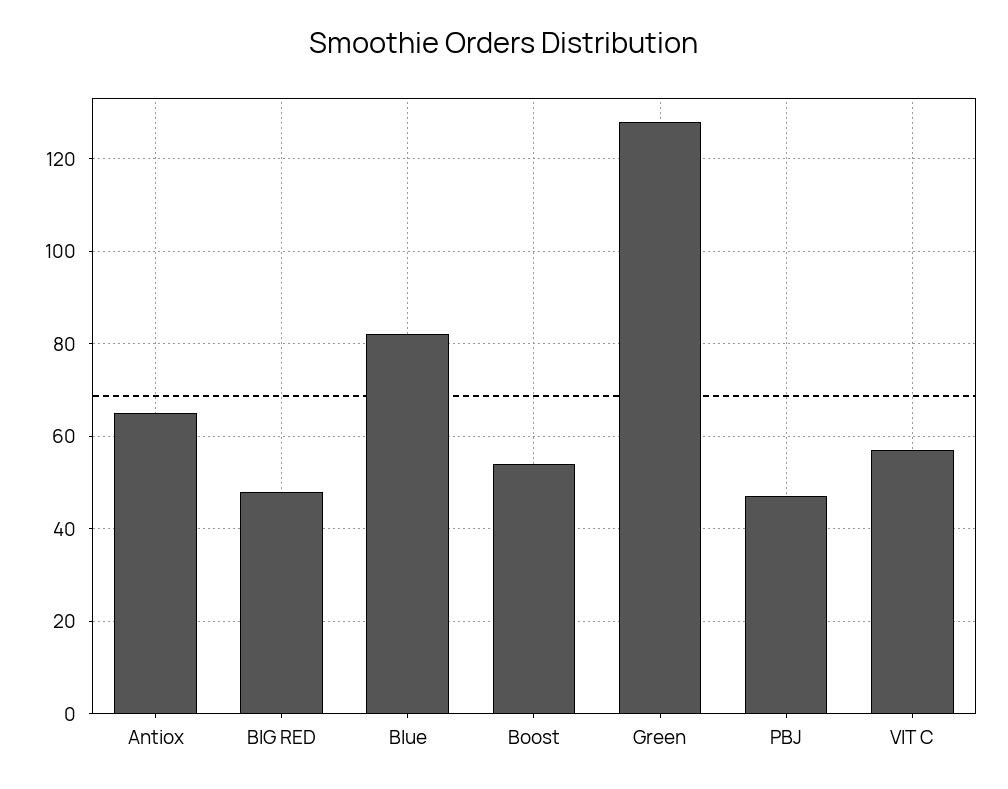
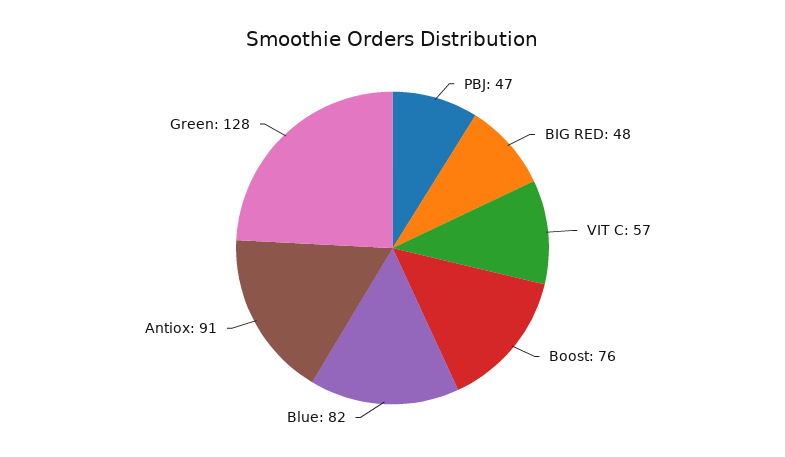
Antiox: 65 -> 91
Boost: 55 -> 76

